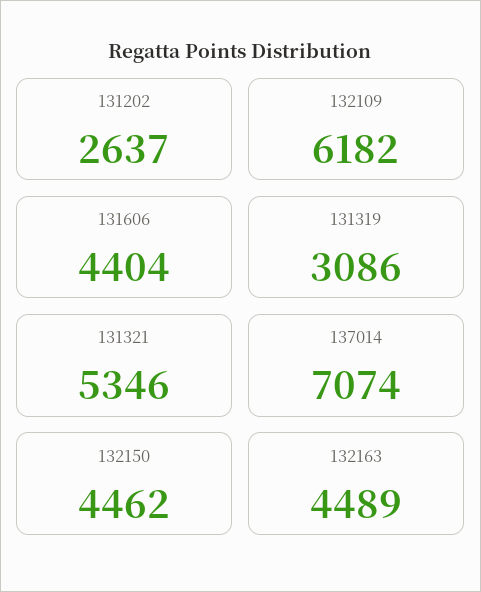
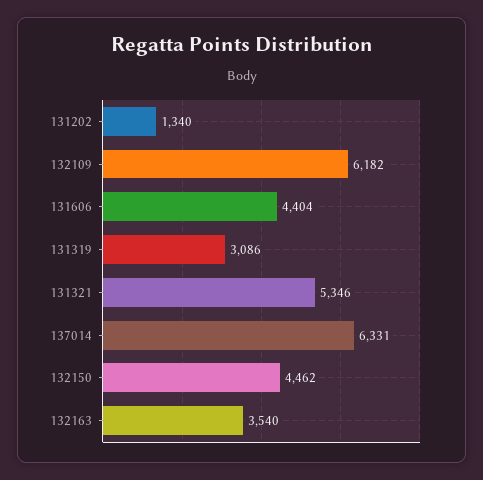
131202: 2637 -> 1340
137014: 7074 -> 6331
132163: 4489 -> 3540

